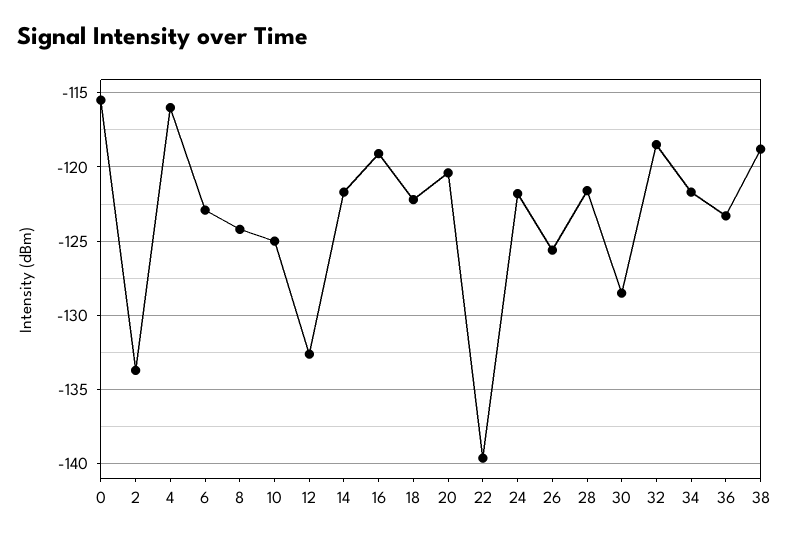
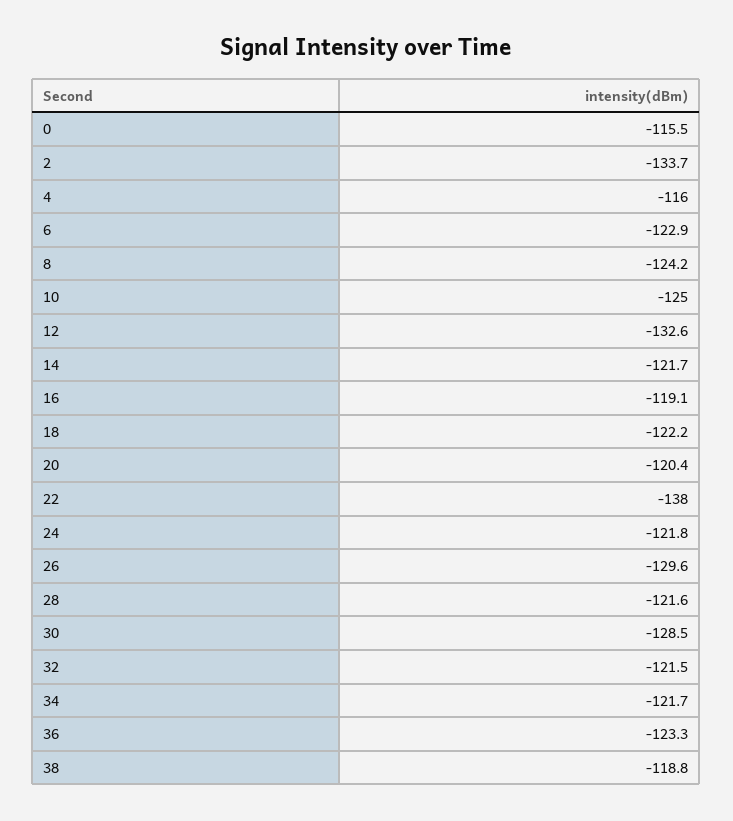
22: -139.5 -> -138
26: -125.5 -> -129.6
32: -118.5 -> -121.5

